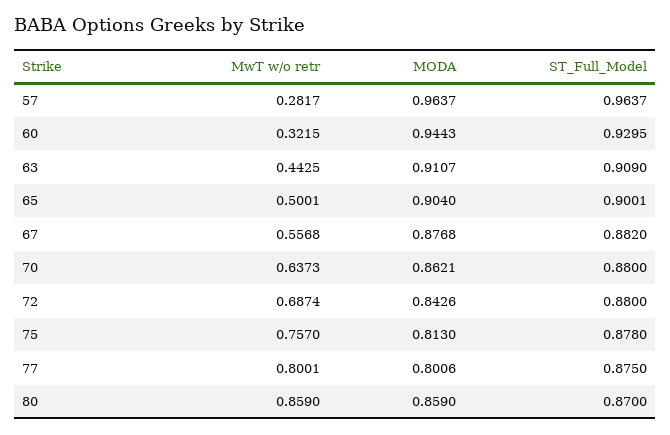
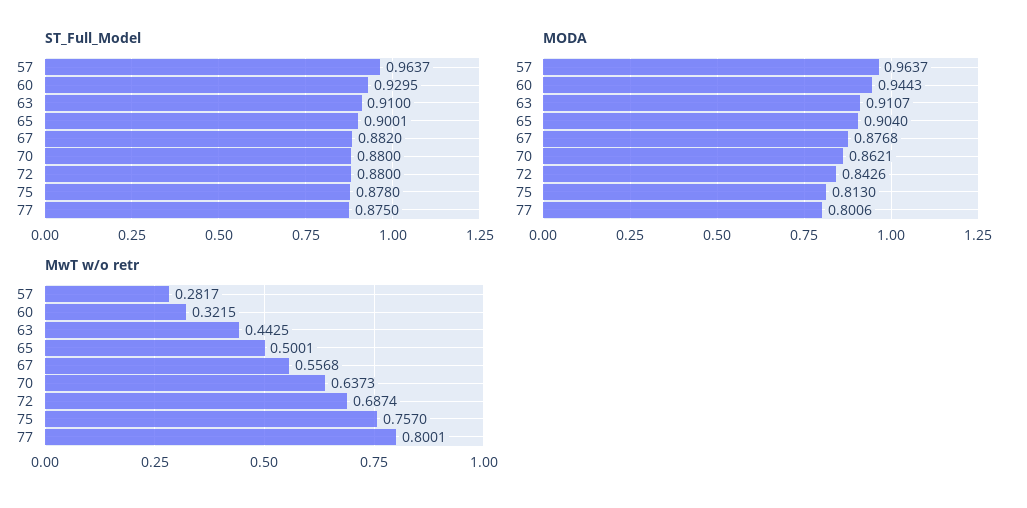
ST_Full_Model, 63: 0.909 -> 0.91
MwT w/o retr, 80: 0.859 -> none
MODA, 80: 0.859 -> none
ST_Full_Model, 80: 0.87 -> none

